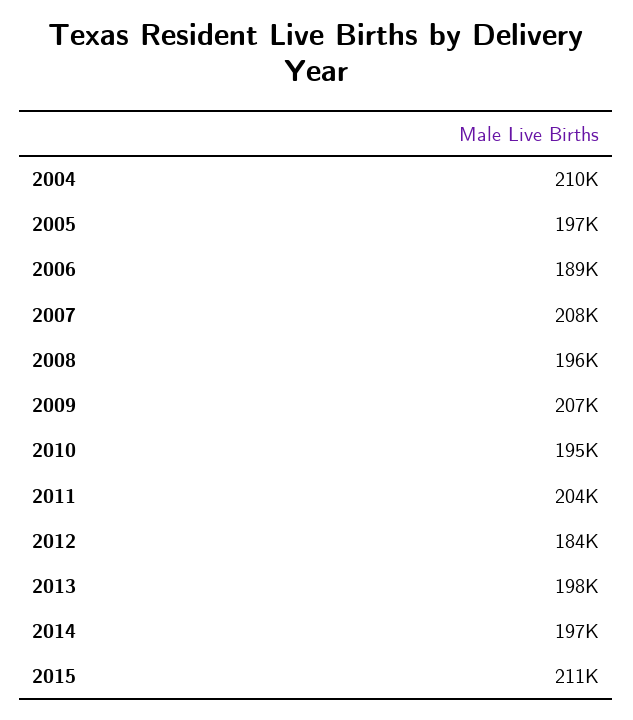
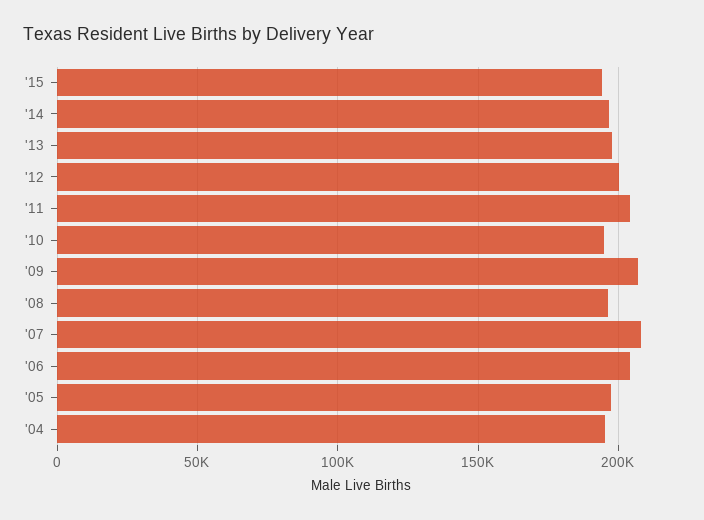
2004: 210000 -> 195000
2006: 189000 -> 205000
2012: 184000 -> 200000
2015: 211000 -> 195000

